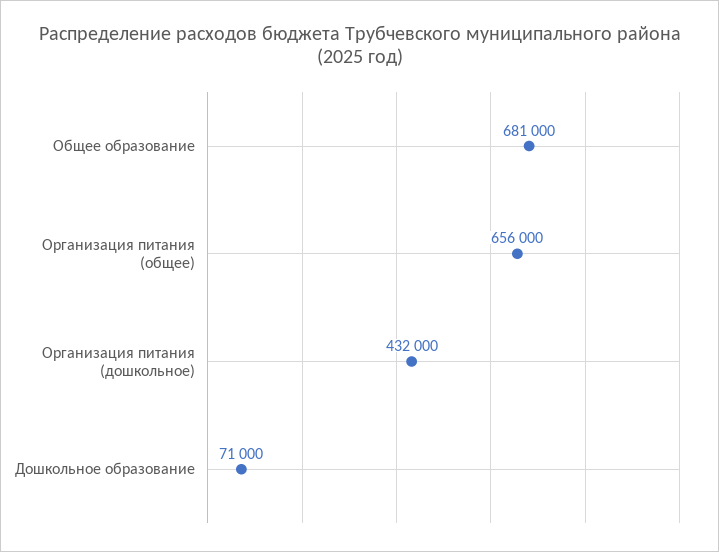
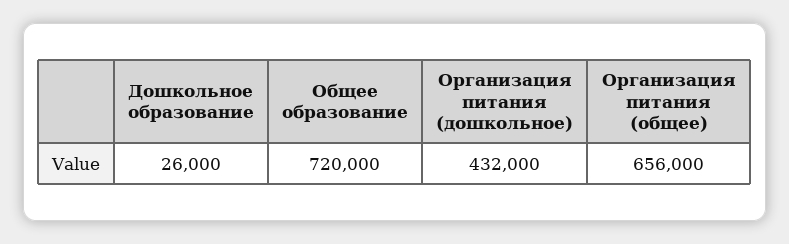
Общее образование: 681000 -> 720000
Дошкольное образование: 71000 -> 26000

